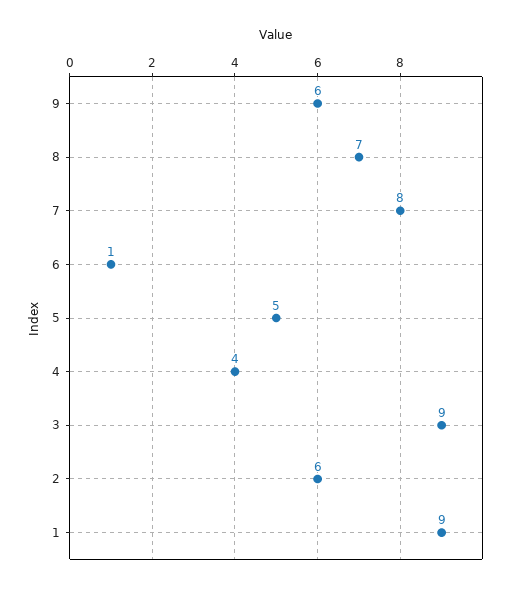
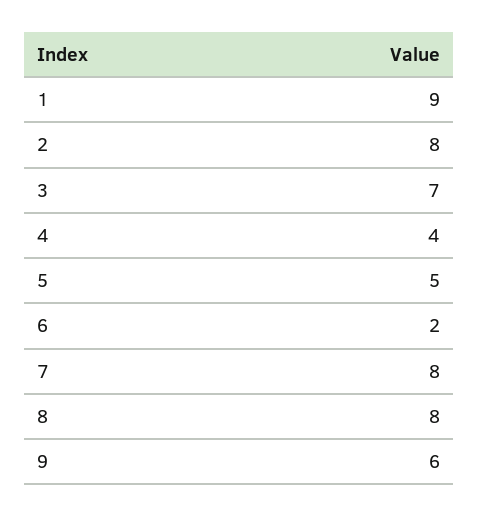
8: 7 -> 8
6: 1 -> 2
3: 9 -> 7
2: 6 -> 8

